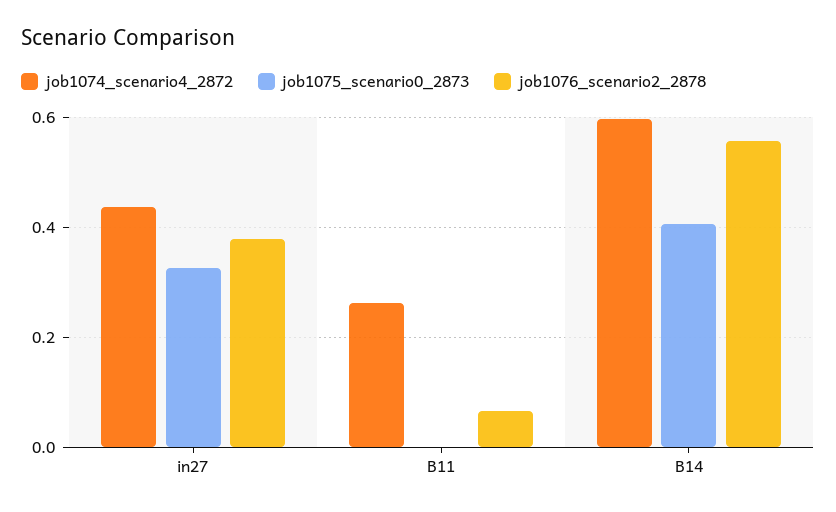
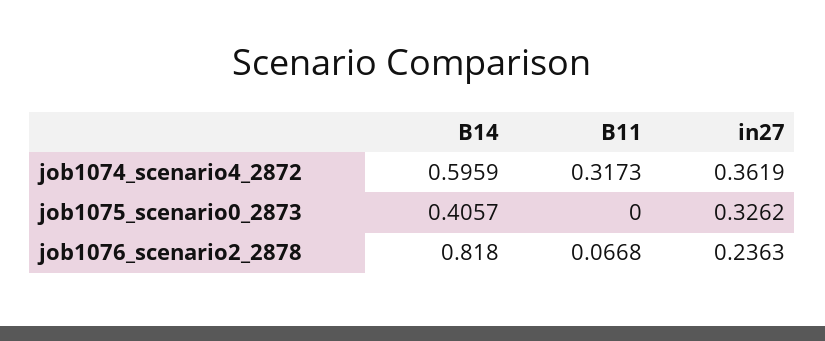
job1074_scenario4_2872, in27: 0.44 -> 0.3619
job1076_scenario2_2878, in27: 0.38 -> 0.2363
job1074_scenario4_2872, B11: 0.26 -> 0.3173
job1076_scenario2_2878, B14: 0.56 -> 0.818

